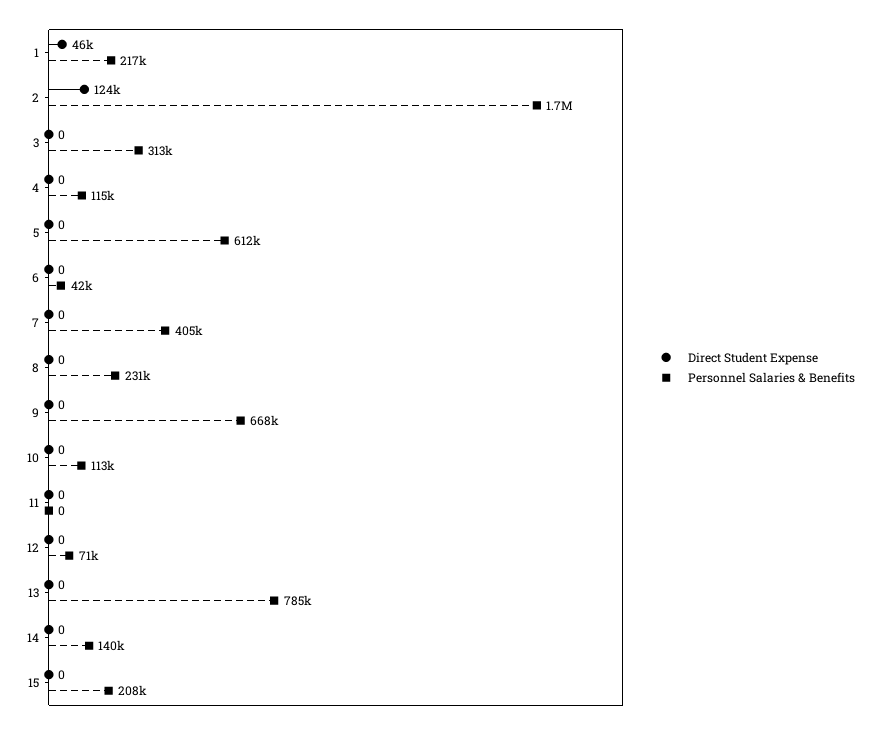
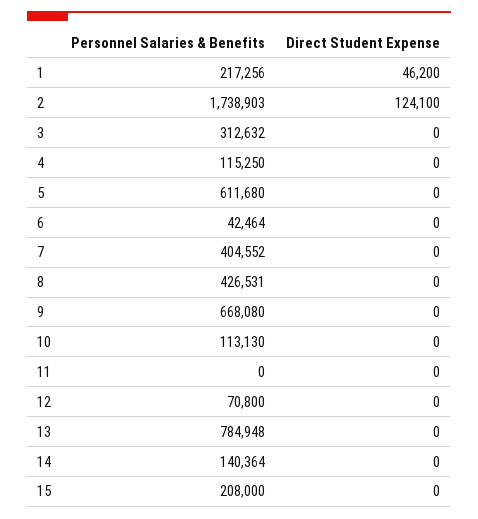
Personnel Salaries & Benefits, 8: 231000 -> 426531

